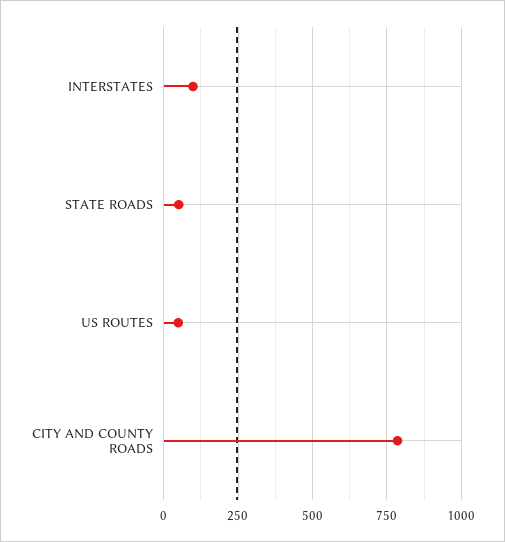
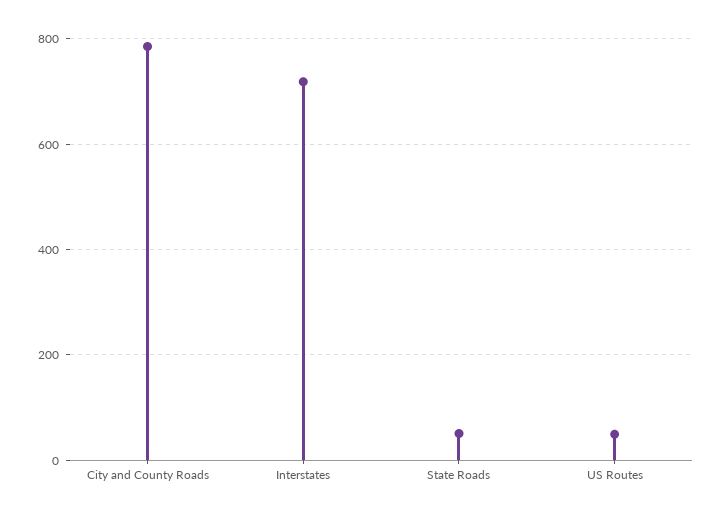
INTERSTATES: 100 -> 720

